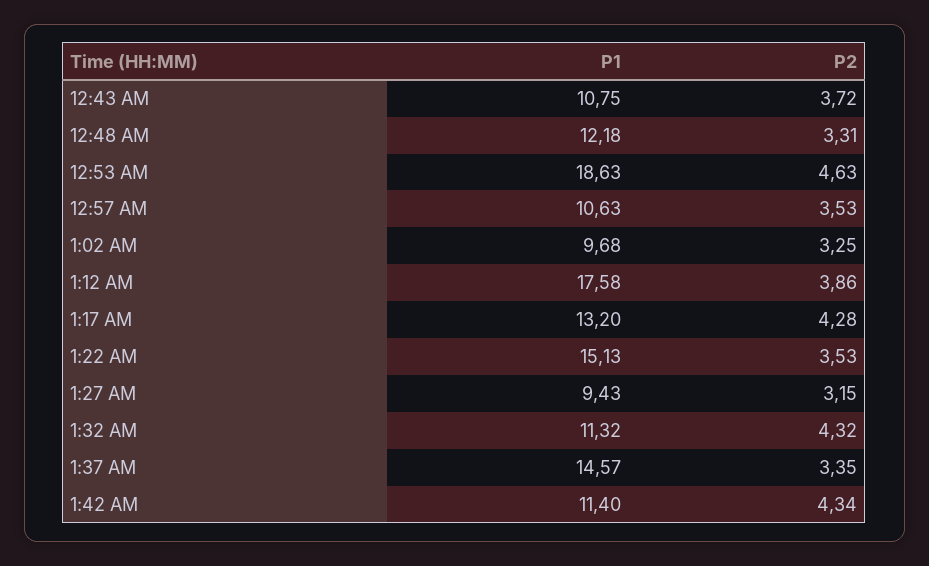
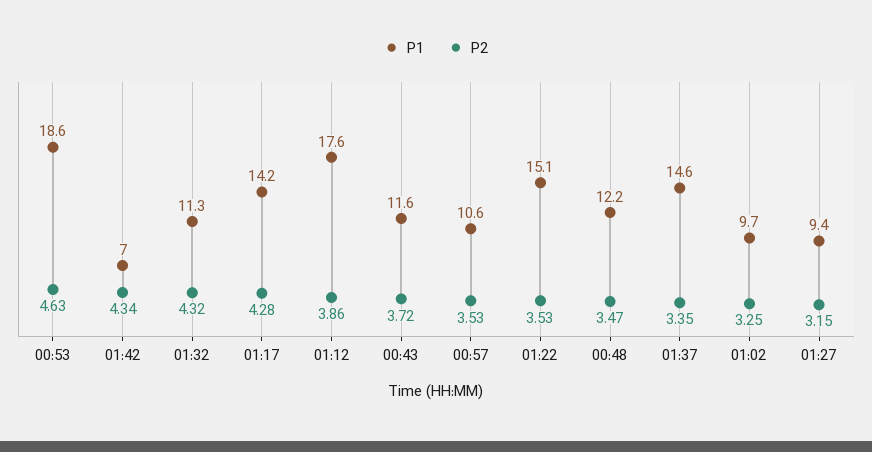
P1, 12:43 AM: 10.75 -> 11.6
P2, 12:48 AM: 3.31 -> 3.47
P1, 1:17 AM: 13.2 -> 14.2
P1, 1:42 AM: 11.4 -> 7

